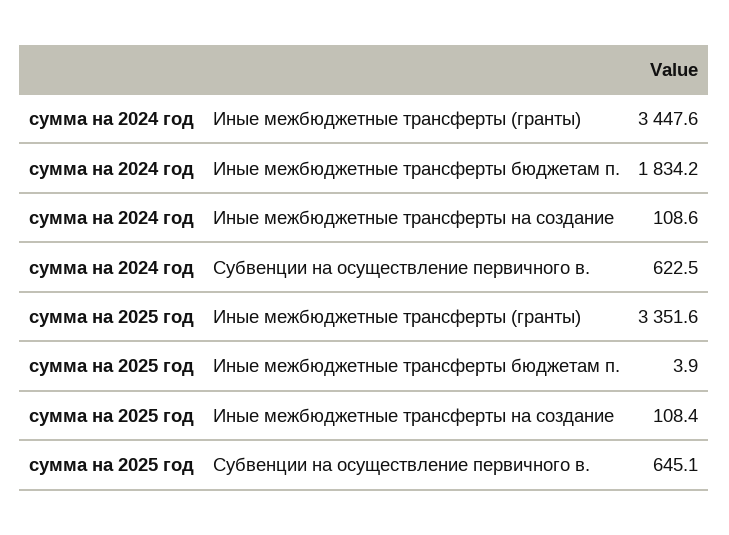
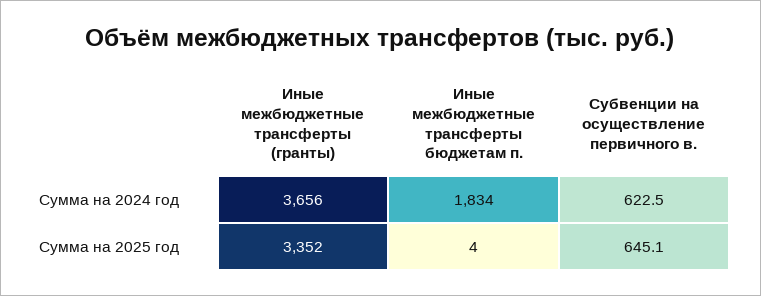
сумма на 2024 год, Иные межбюджетные трансферты (гранты): 3447.6 -> 3656
сумма на 2024 год, Иные межбюджетные трансферты на создание: 108.6 -> none
сумма на 2025 год, Иные межбюджетные трансферты на создание: 108.4 -> none

